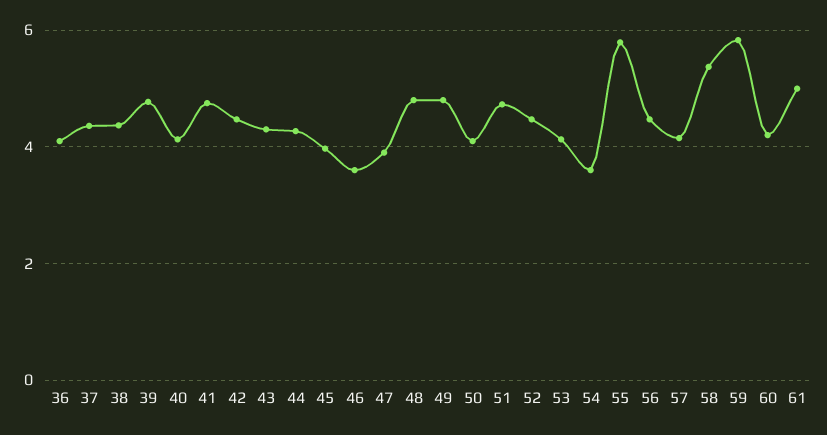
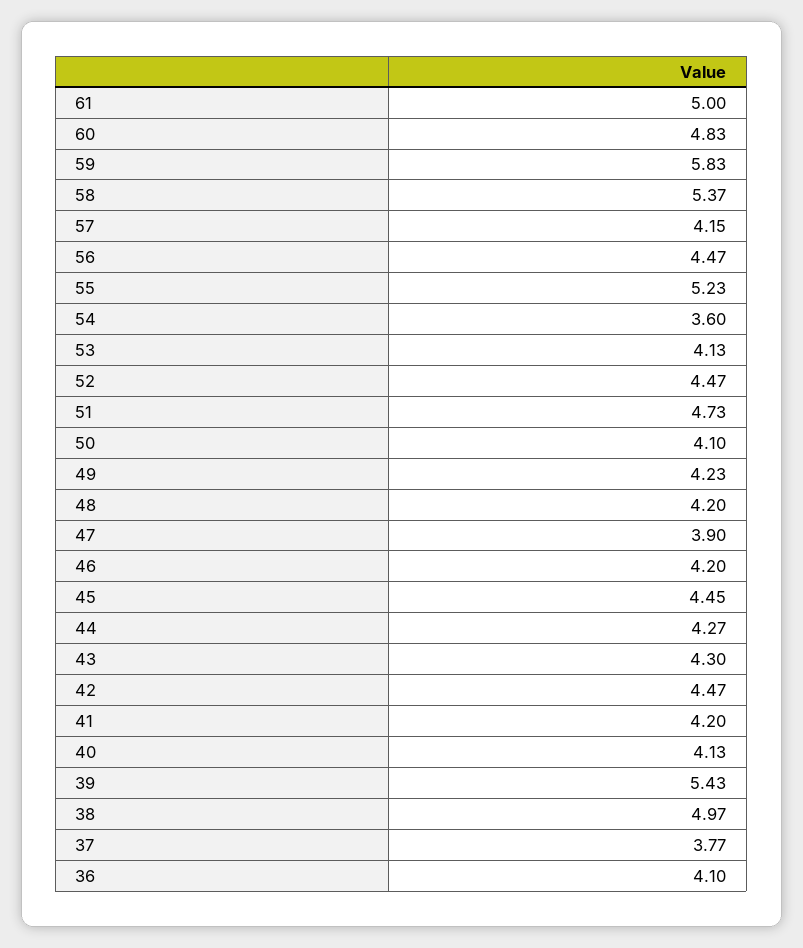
37: 4.4 -> 3.77
38: 4.4 -> 4.97
39: 4.8 -> 5.43
41: 4.8 -> 4.2
45: 4 -> 4.45
46: 3.6 -> 4.2
48: 4.8 -> 4.2
49: 4.8 -> 4.23
55: 5.8 -> 5.23
60: 4.2 -> 4.83

